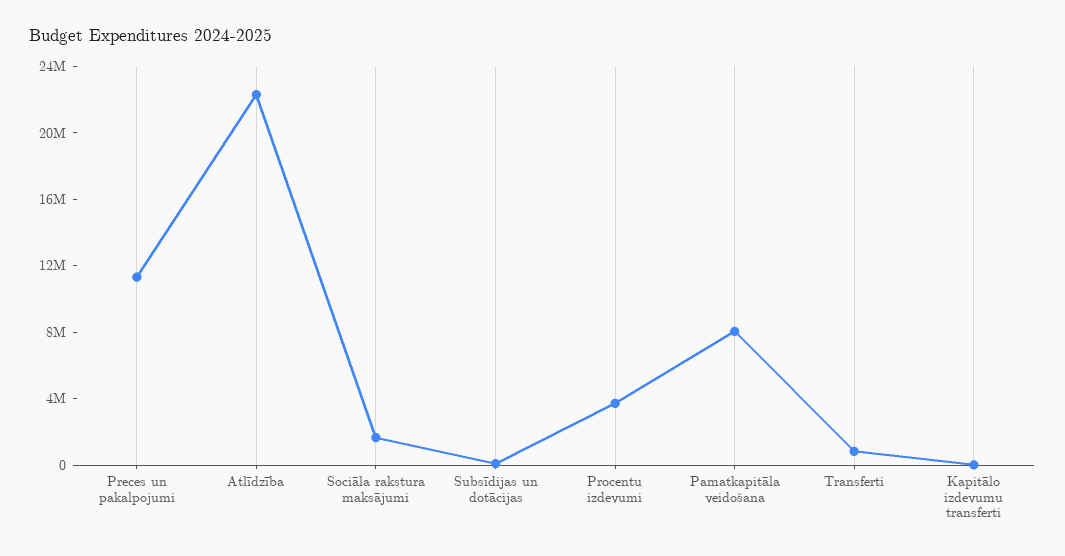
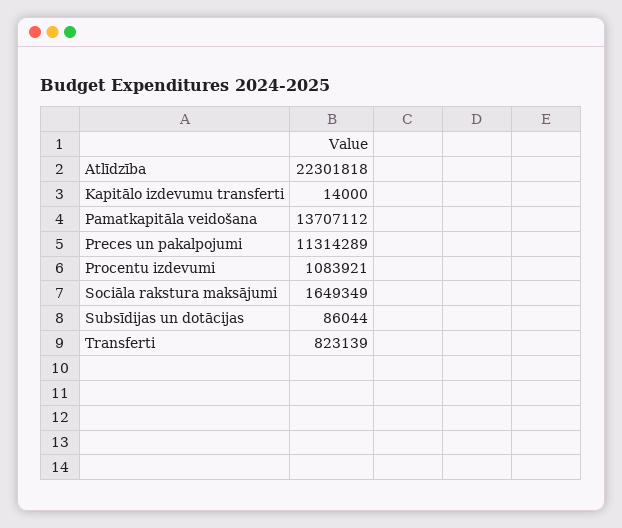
Procentu izdevumi: 4000000 -> 1083921
Pamatkapitāla veidošana: 8000000 -> 13707112

